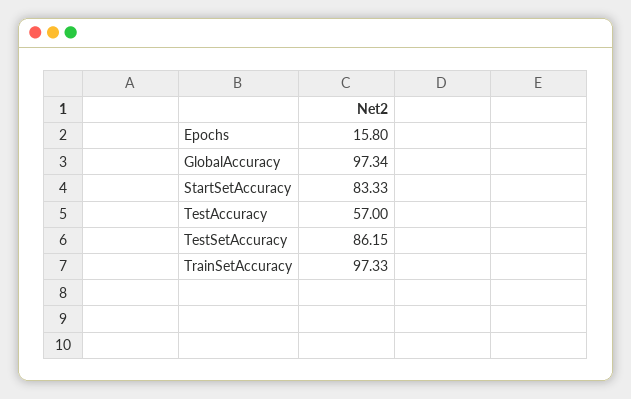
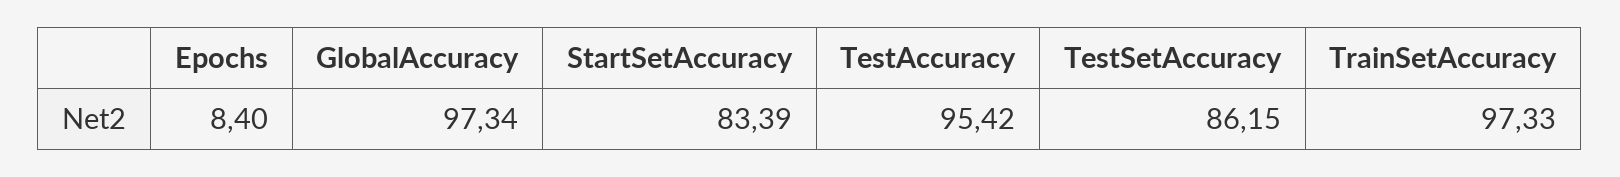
Epochs: 15.8 -> 8.4
StartSetAccuracy: 83.33 -> 83.39
TestAccuracy: 57 -> 95.42

